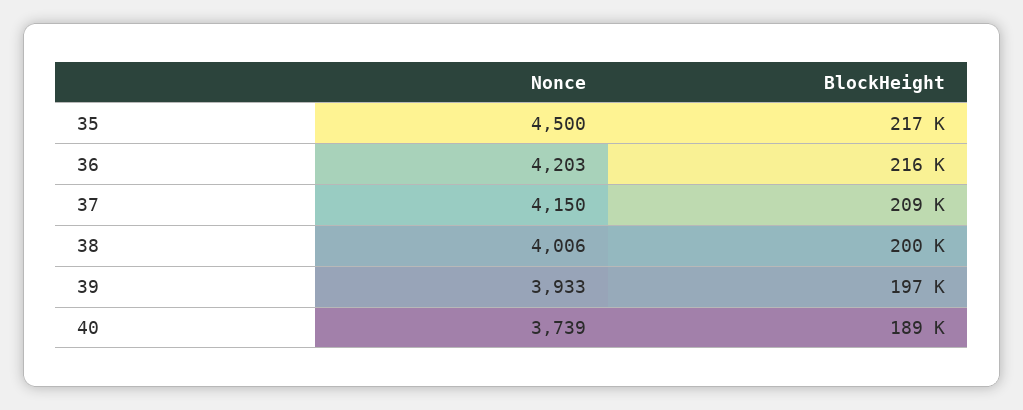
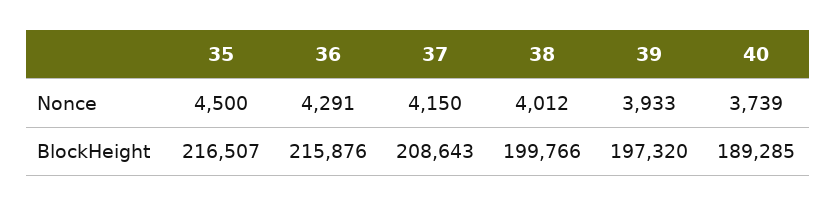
Nonce, 36: 4203 -> 4291
Nonce, 38: 4006 -> 4012

